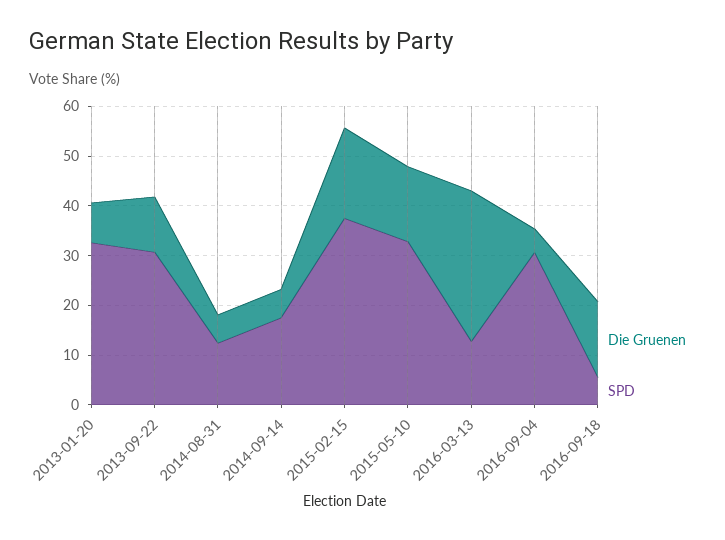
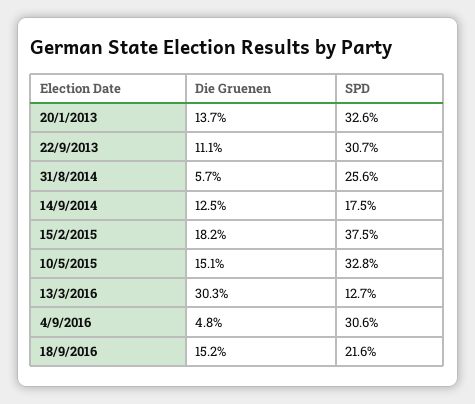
Die Gruenen, 2013-01-20: 8 -> 13.7
SPD, 2014-08-31: 12 -> 25.6
Die Gruenen, 2014-09-14: 6 -> 12.5
SPD, 2016-09-18: 6 -> 21.6

